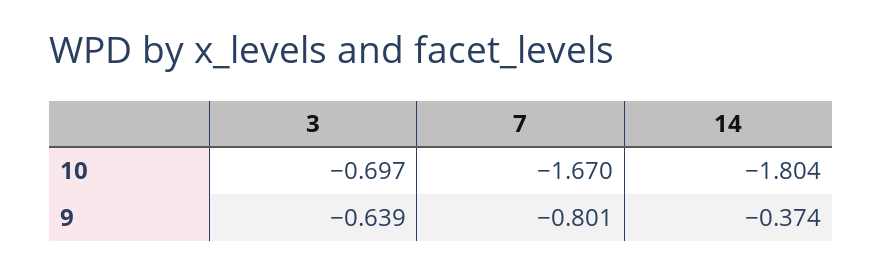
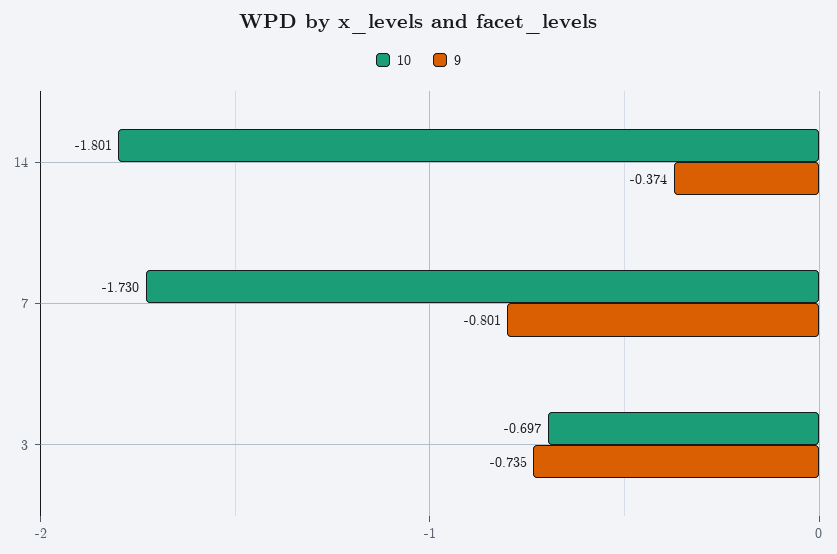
10, 7: -1.67 -> -1.73
10, 14: -1.804 -> -1.801
9, 3: -0.639 -> -0.735

